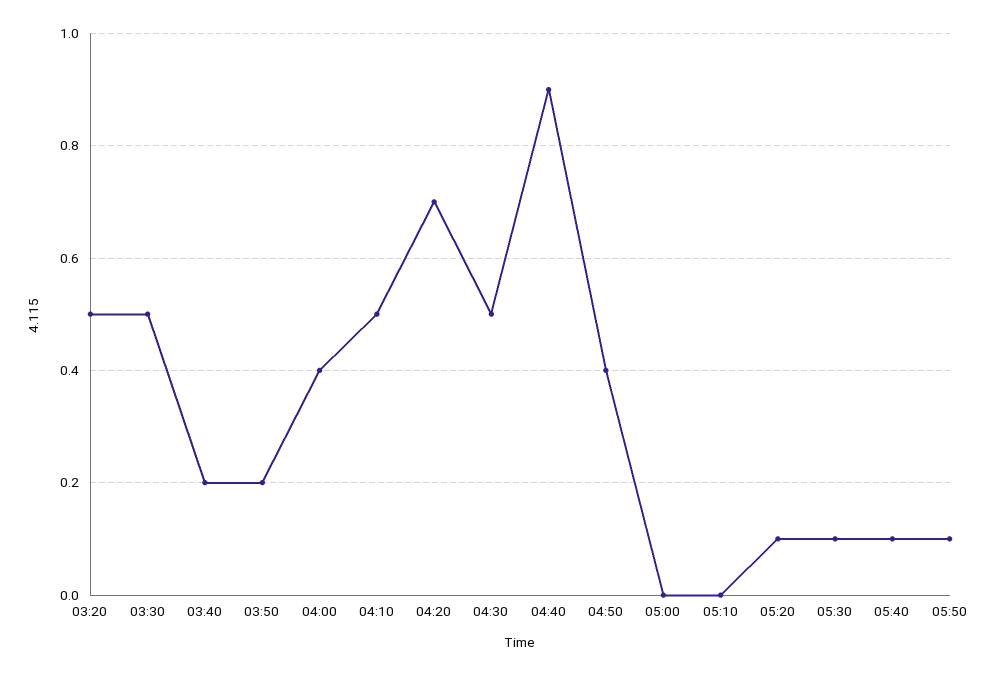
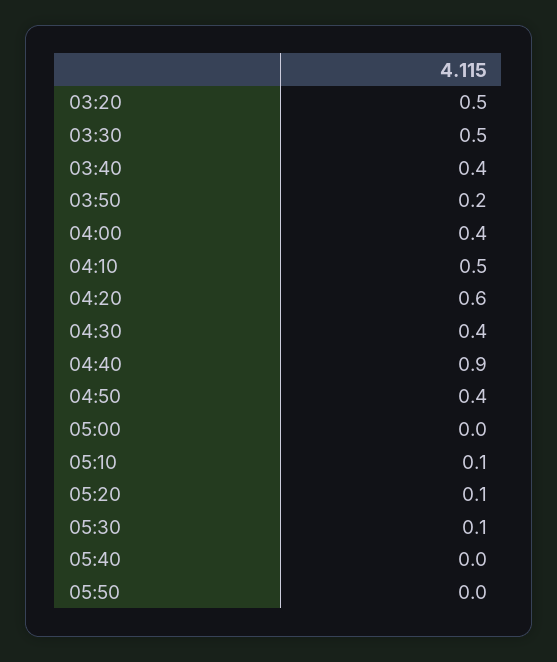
03:40: 0.2 -> 0.4
04:20: 0.7 -> 0.6
04:30: 0.5 -> 0.4
05:10: 0 -> 0.1
05:40: 0.1 -> 0
05:50: 0.1 -> 0

